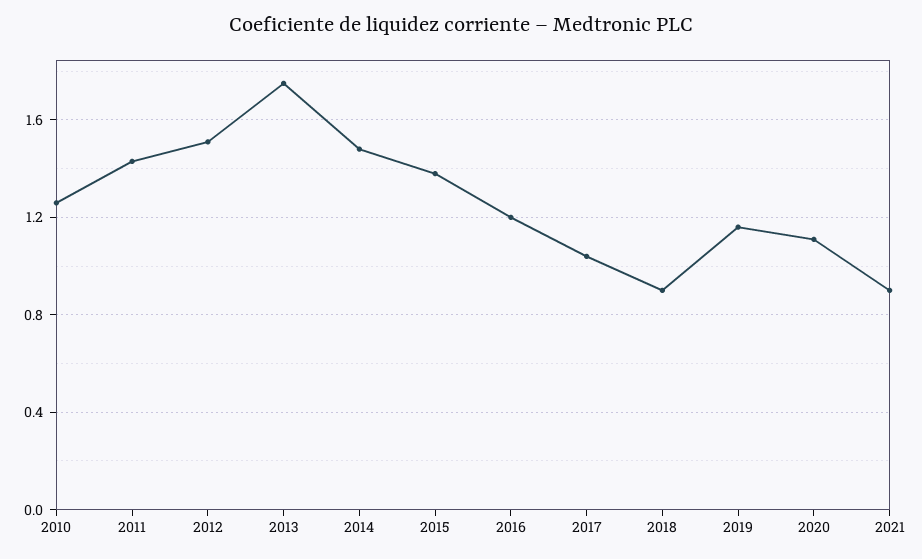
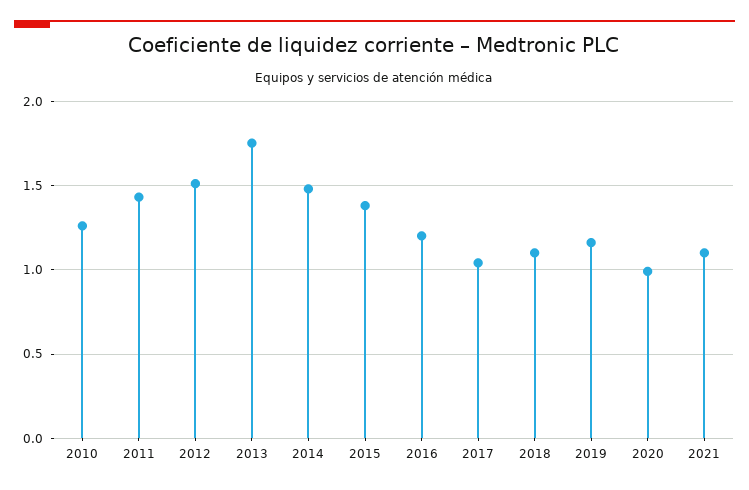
2018: 0.9 -> 1.1
2020: 1.1 -> 1
2021: 0.9 -> 1.1

